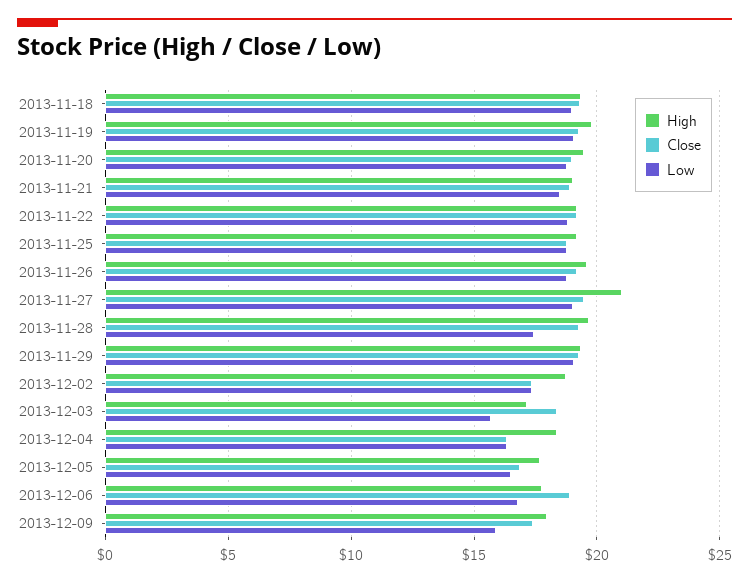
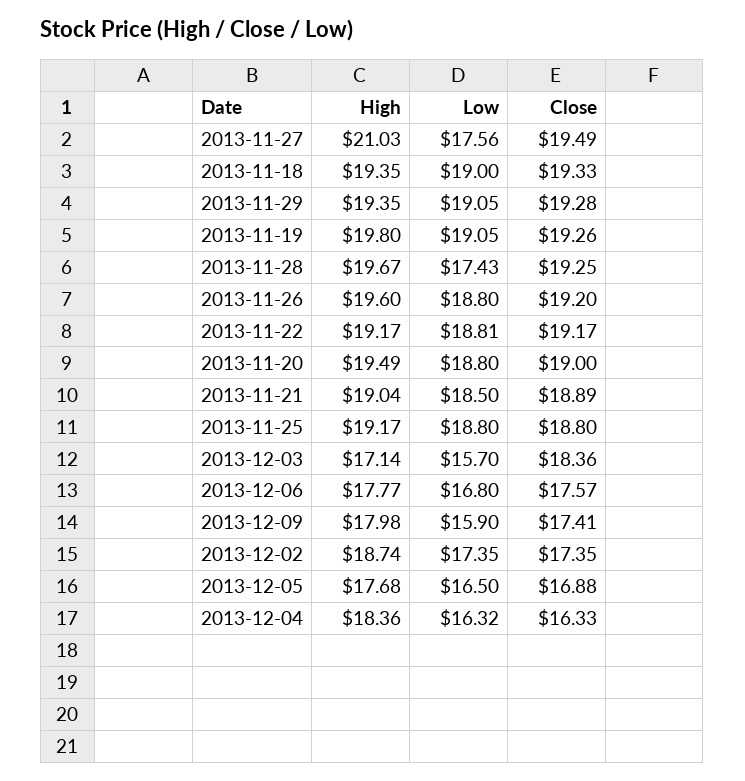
Low, 2013-11-27: 19 -> 17.56
Close, 2013-12-06: 19 -> 17.57

